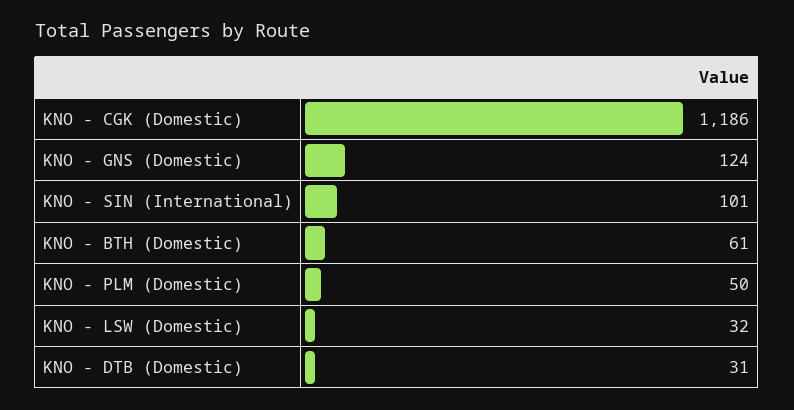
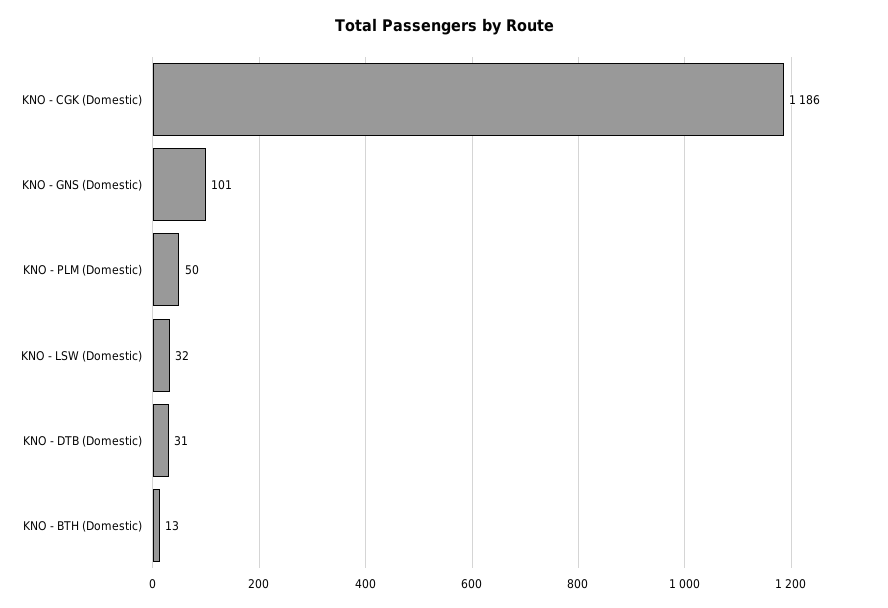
KNO - GNS (Domestic): 124 -> 101
KNO - SIN (International): 101 -> none
KNO - BTH (Domestic): 61 -> 13

